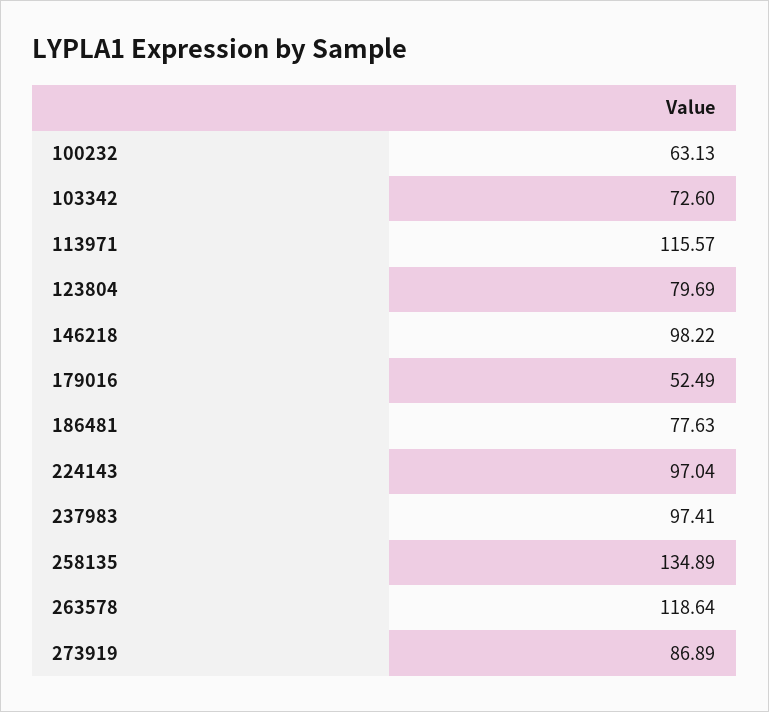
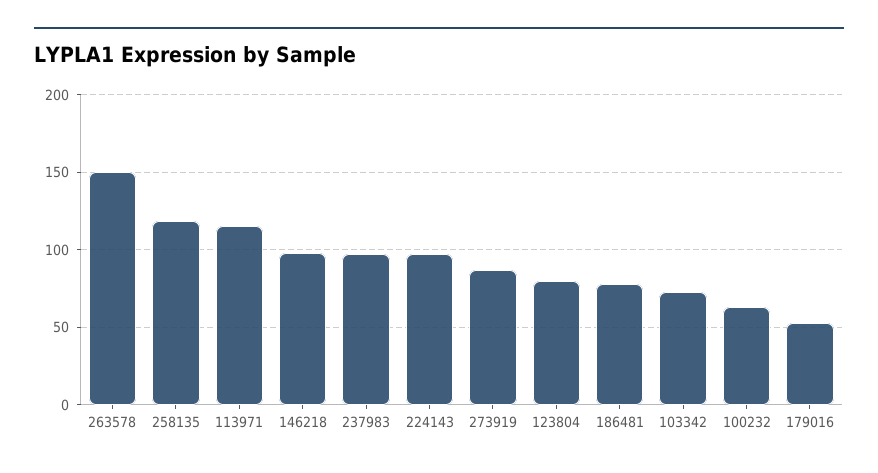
258135: 134.89 -> 120
263578: 118.64 -> 150

